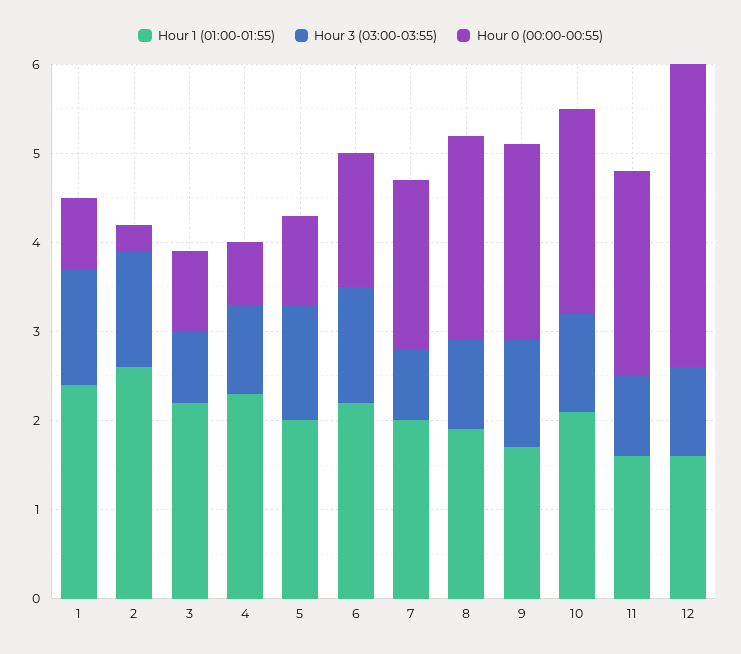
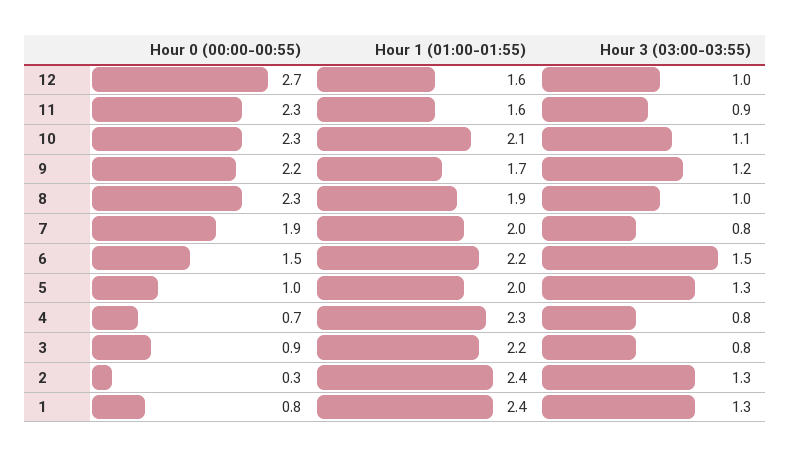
Hour 1 (01:00-01:55), 2: 2.6 -> 2.4
Hour 3 (03:00-03:55), 4: 1 -> 0.8
Hour 3 (03:00-03:55), 6: 1.3 -> 1.5
Hour 0 (00:00-00:55), 12: 3.4 -> 2.7

